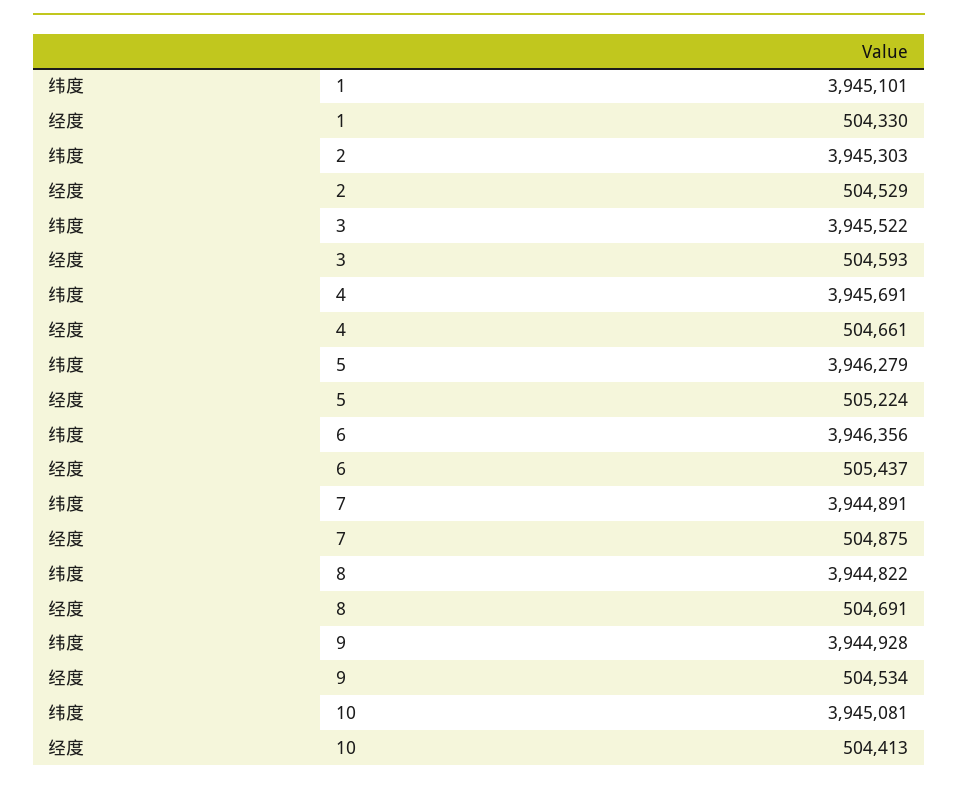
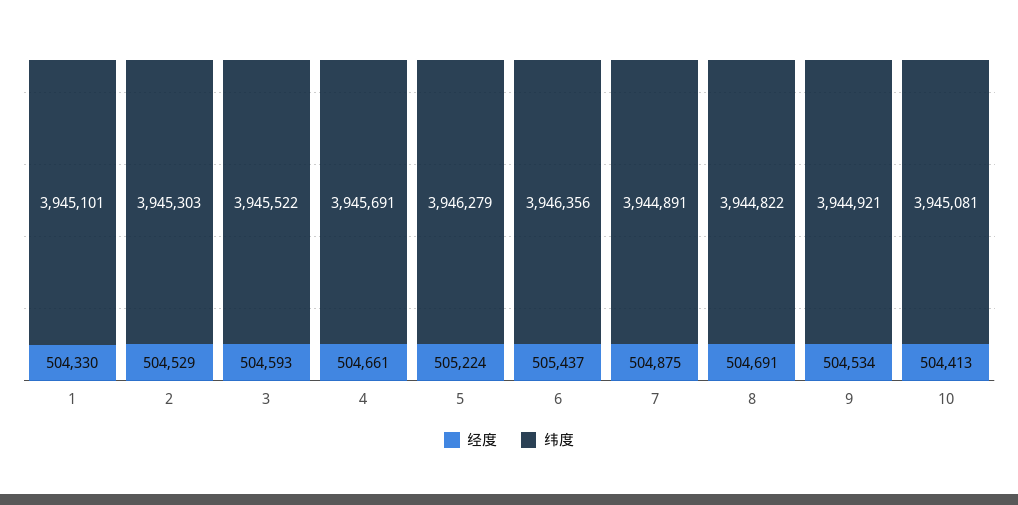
纬度, 9: 3944928 -> 3944921

